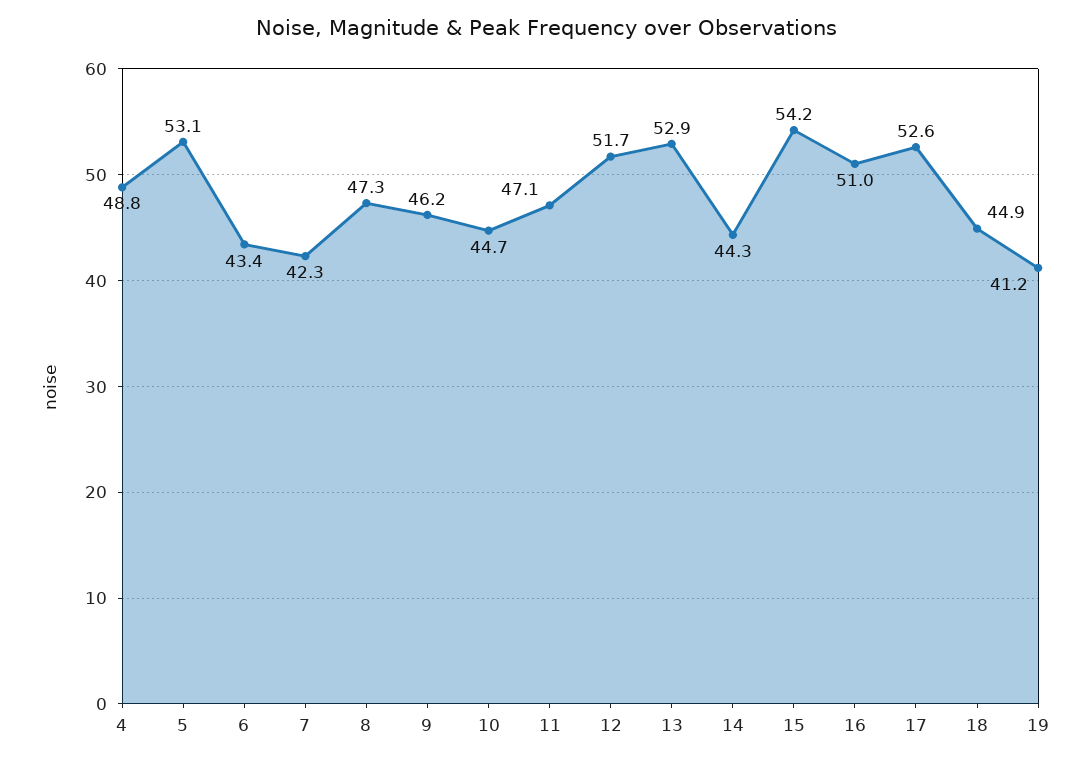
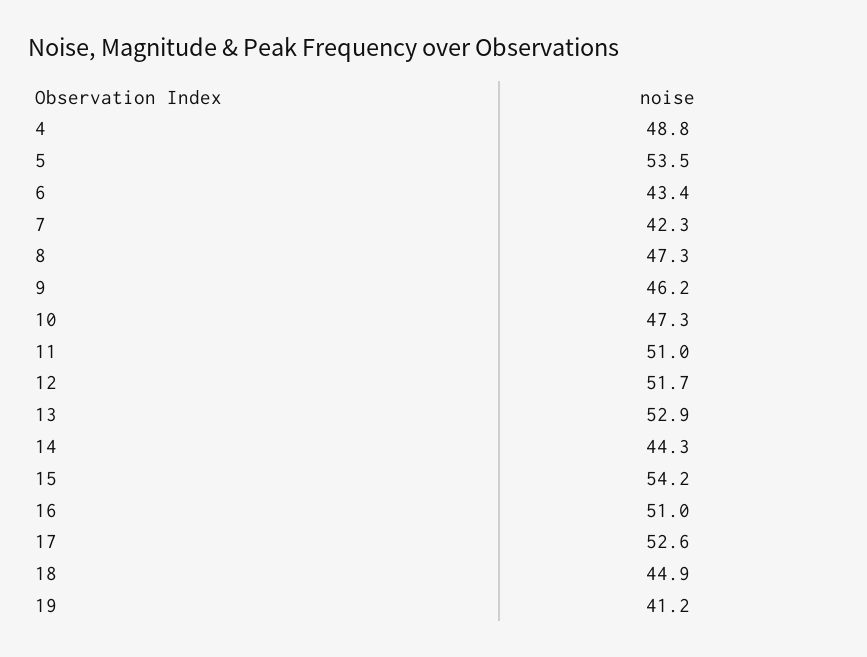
5: 53.1 -> 53.5
10: 44.7 -> 47.3
11: 47.1 -> 51

